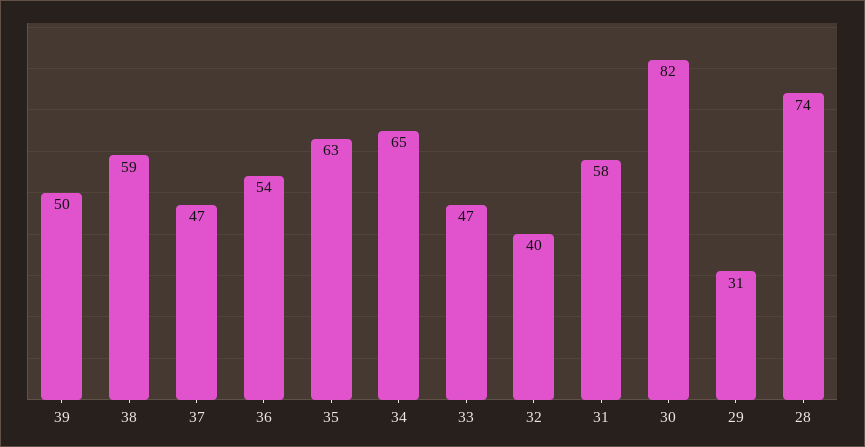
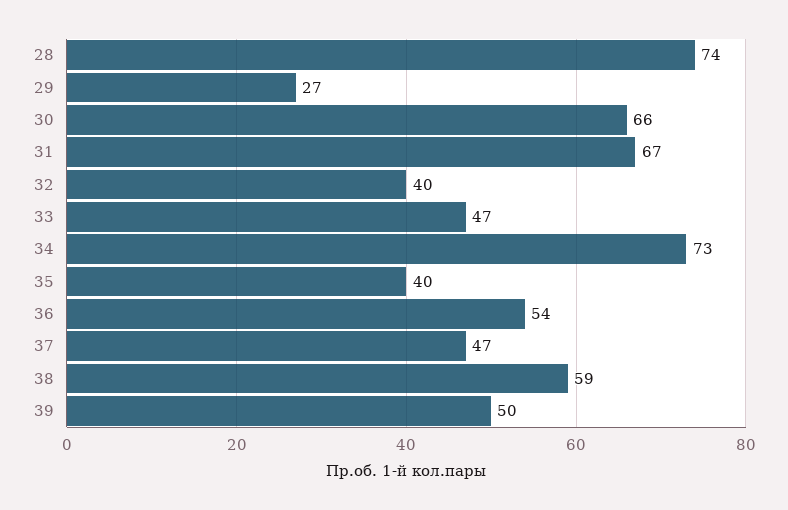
35: 63 -> 40
34: 65 -> 73
31: 58 -> 67
30: 82 -> 66
29: 31 -> 27

